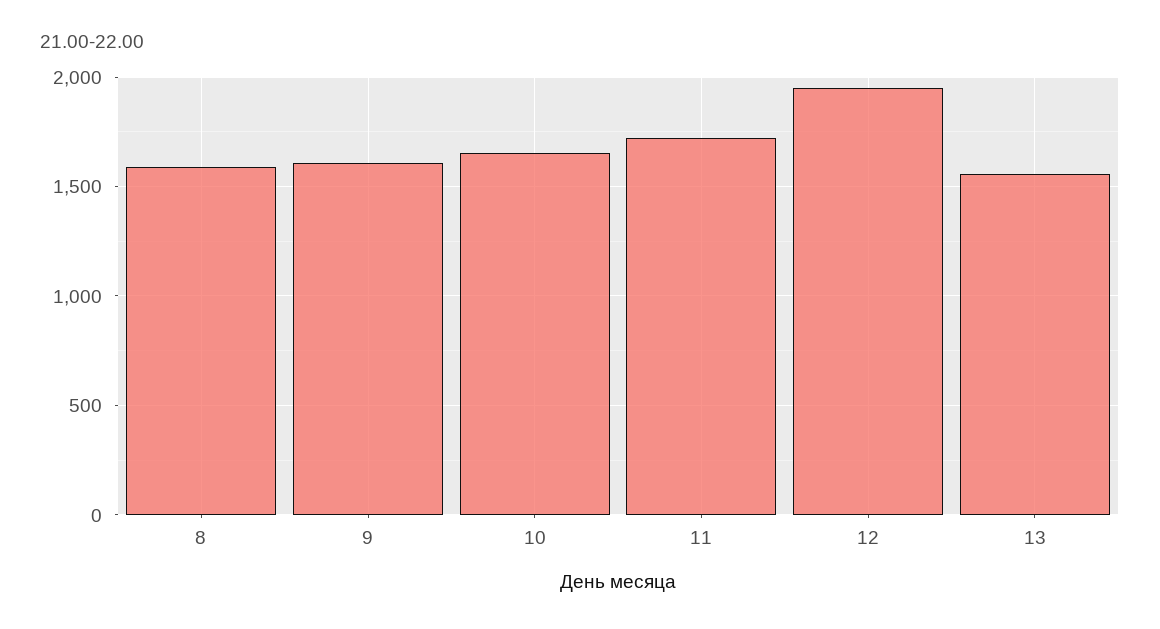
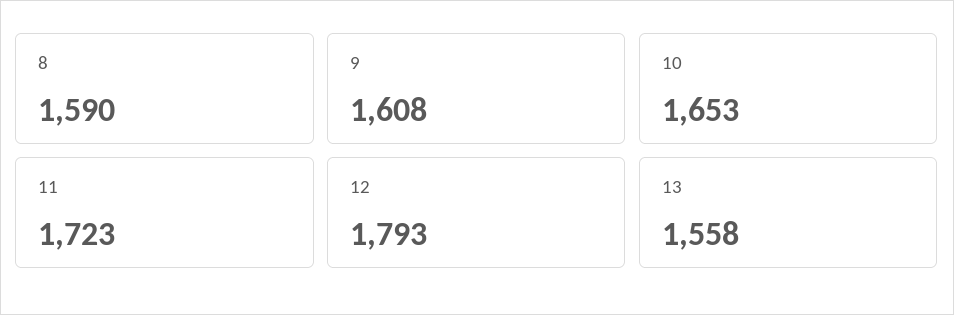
12: 1950 -> 1793

